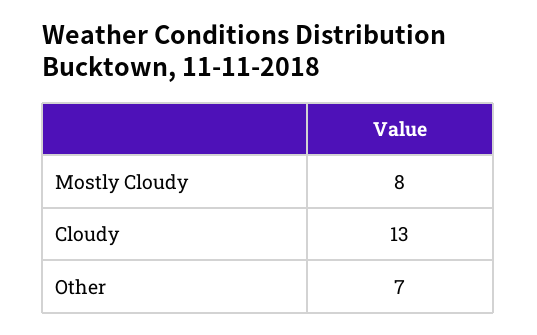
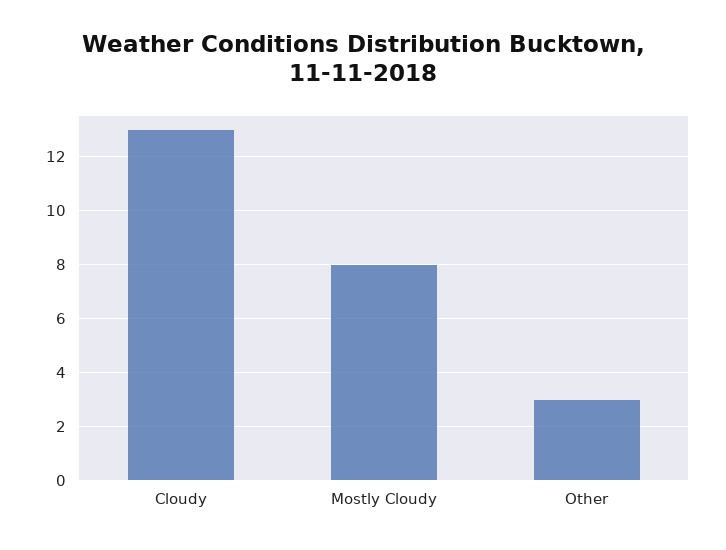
Other: 7 -> 3

